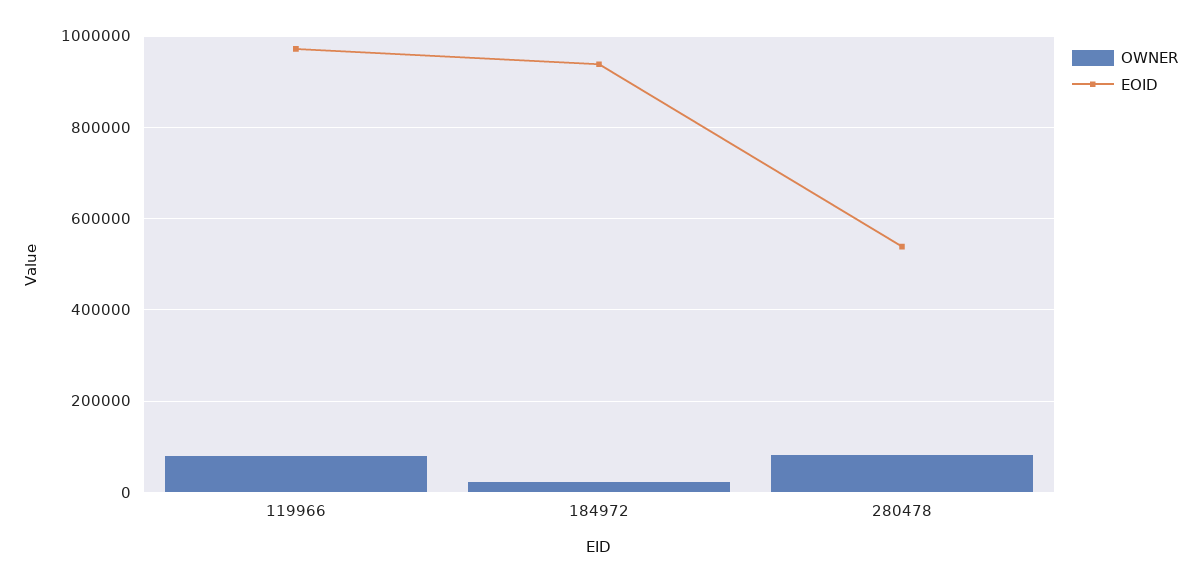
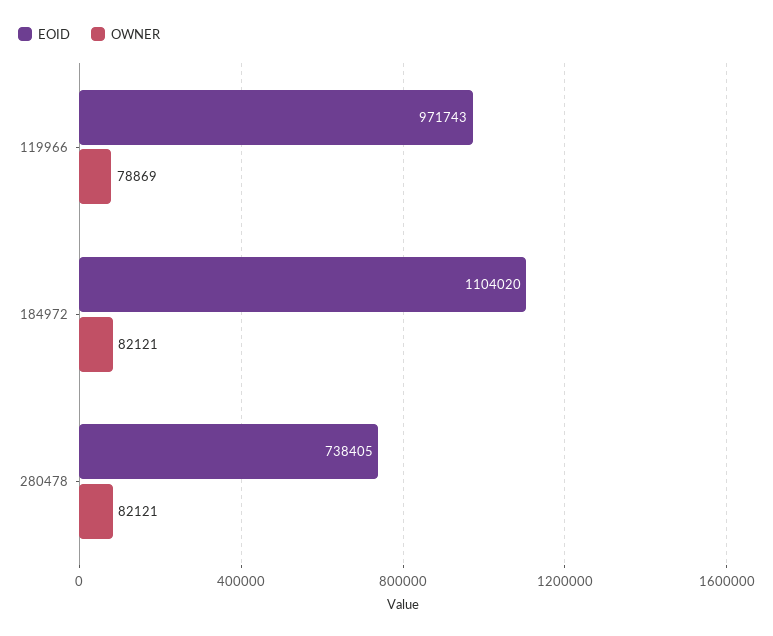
OWNER, 184972: 20000 -> 82121
EOID, 184972: 940000 -> 1104020
EOID, 280478: 540000 -> 738405

